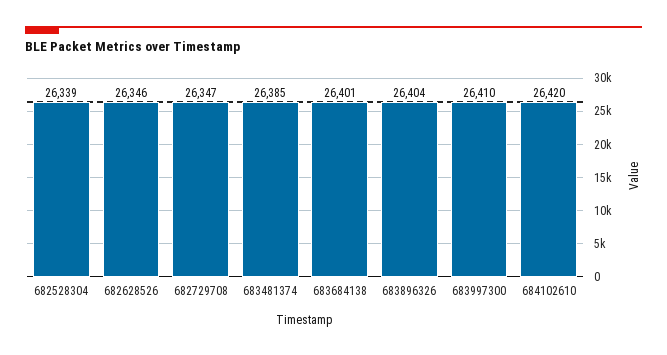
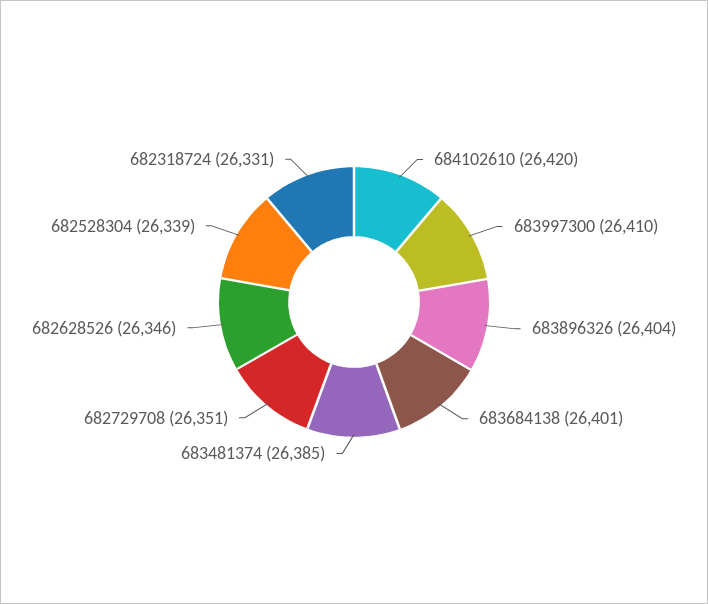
682729708: 26347 -> 26351
682318724: none -> 26331

